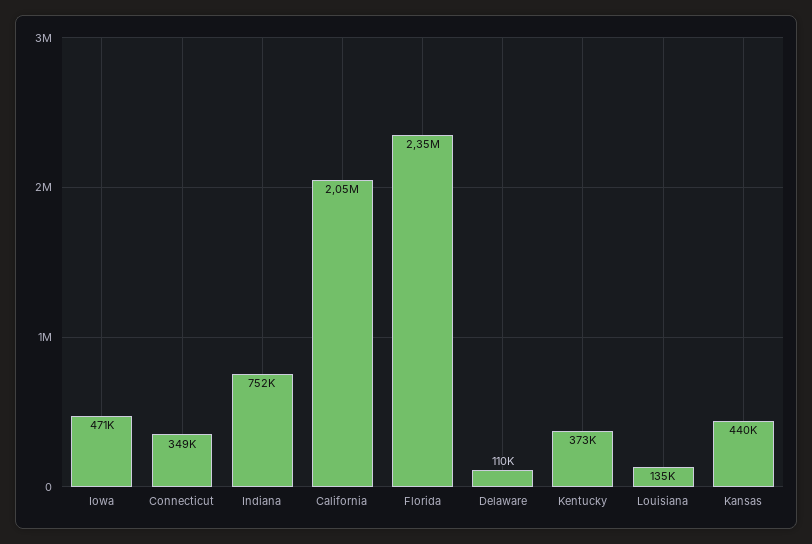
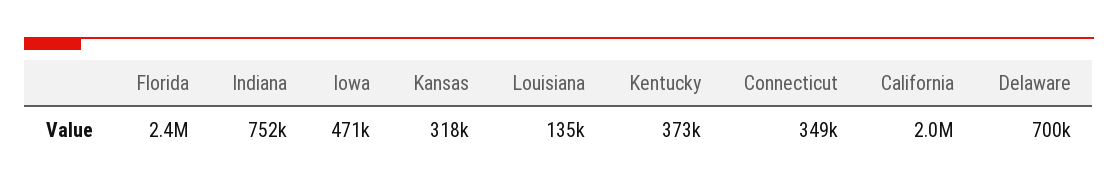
Delaware: 110000 -> 700000
Kansas: 440000 -> 318000

